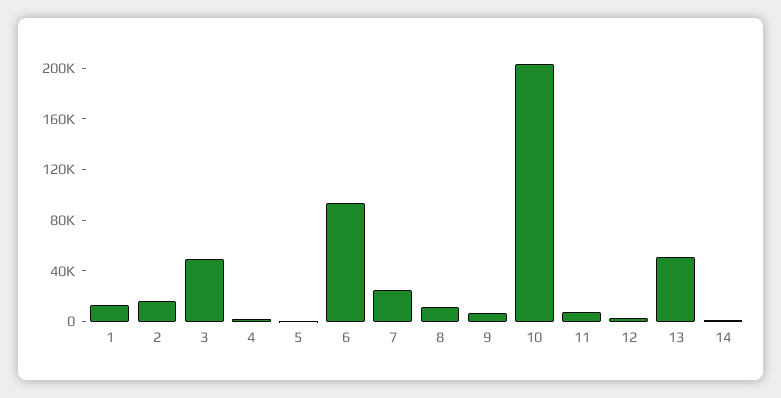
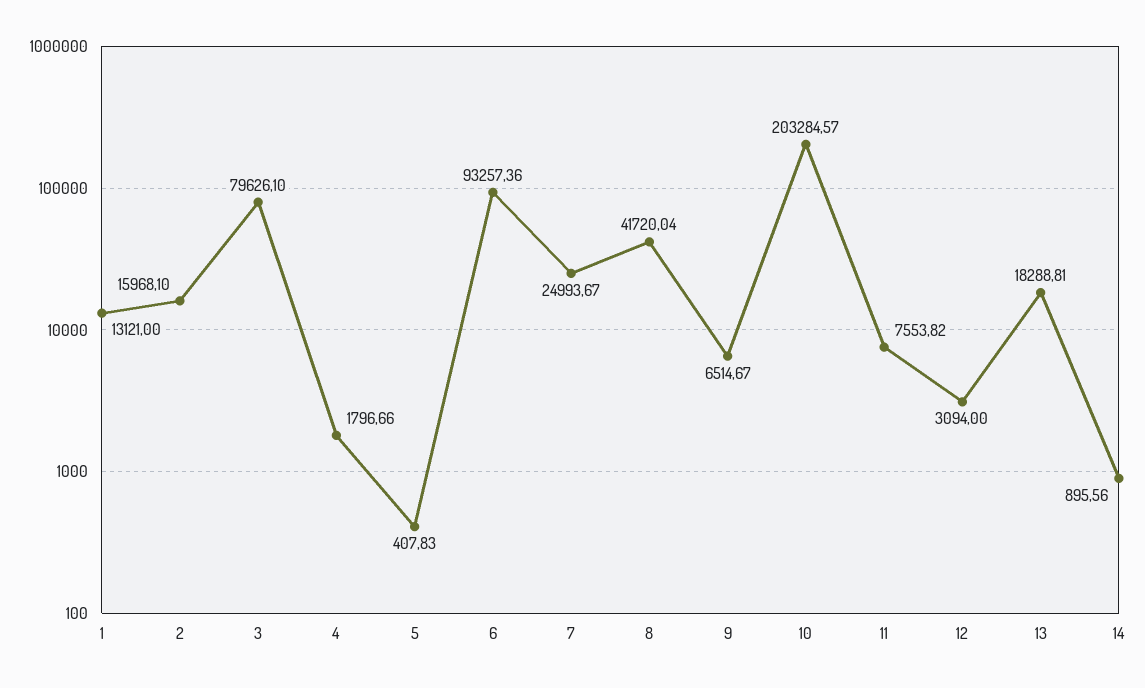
3: 50000 -> 79626.1
8: 10000 -> 41720.04
13: 50000 -> 18288.81

